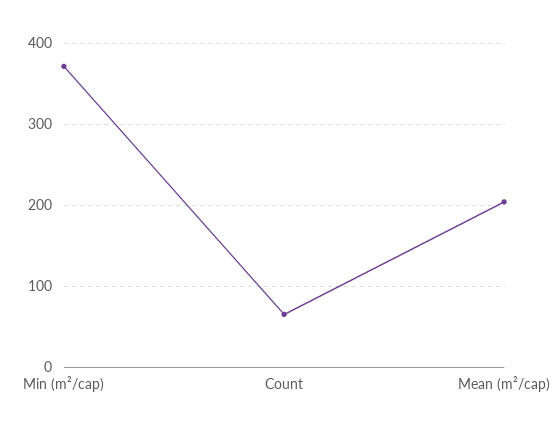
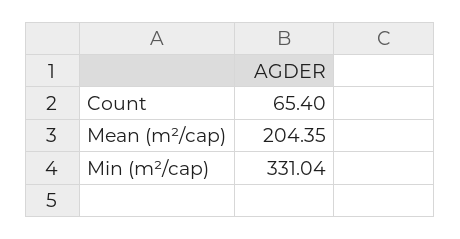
Min (m²/cap): 370 -> 331.04

